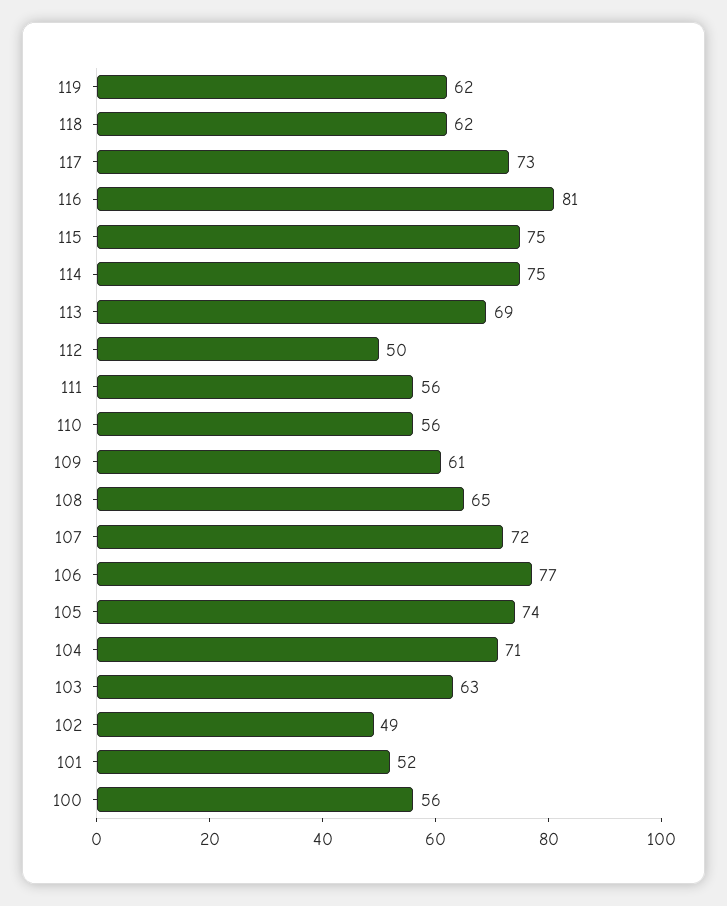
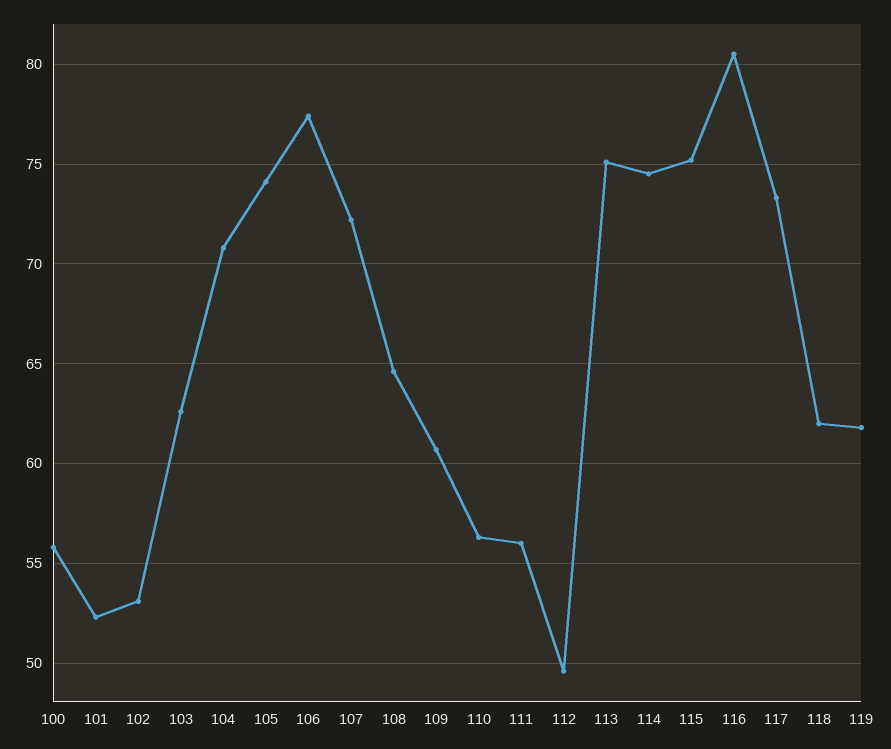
113: 69 -> 75
102: 49 -> 53

